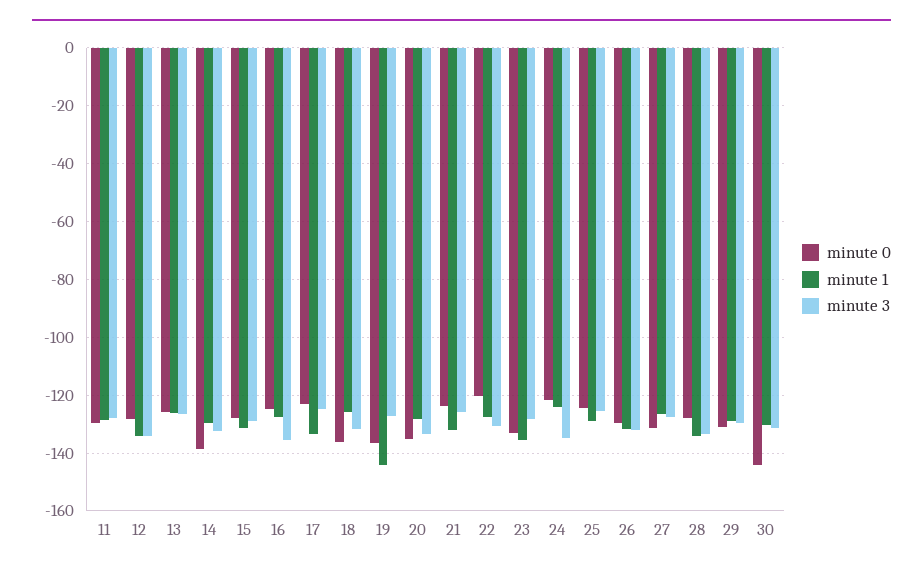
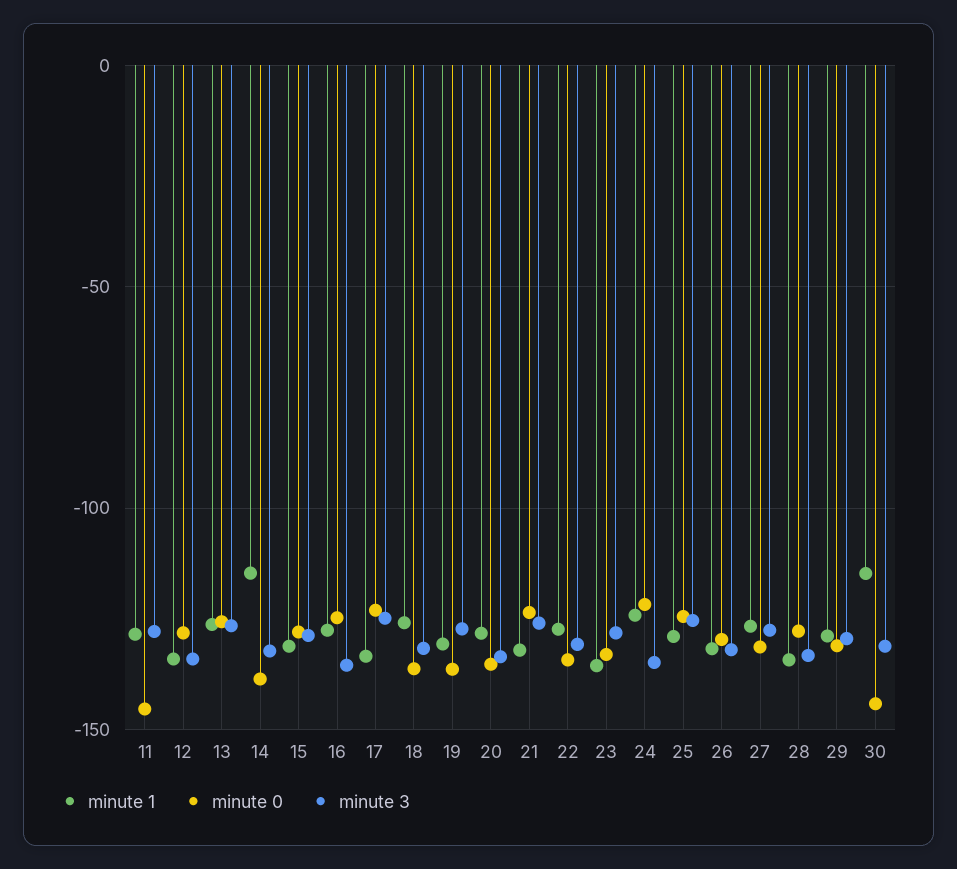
minute 0, 11: -130 -> -145
minute 1, 14: -130 -> -115
minute 1, 19: -145 -> -130
minute 0, 22: -120 -> -135
minute 1, 30: -130 -> -115

